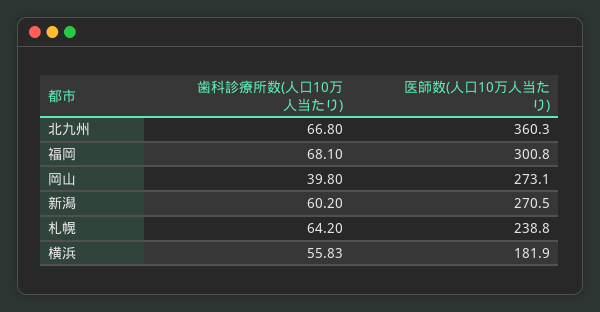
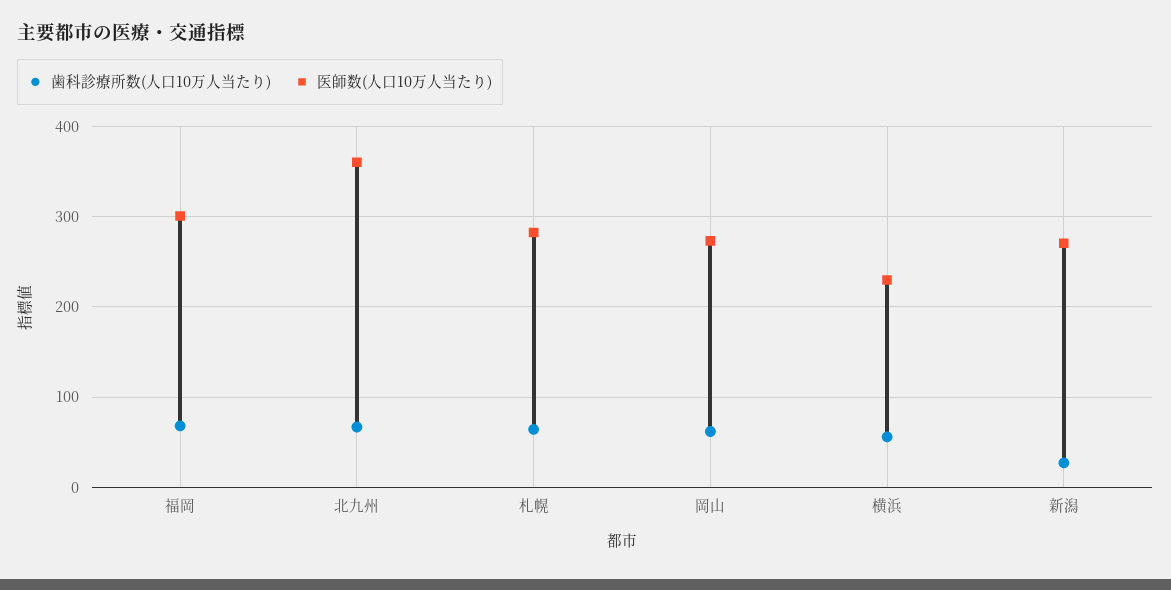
歯科診療所数(人口10万人当たり), 岡山: 39.8 -> 60
歯科診療所数(人口10万人当たり), 新潟: 60.2 -> 30
医師数(人口10万人当たり), 札幌: 238.8 -> 280
医師数(人口10万人当たり), 横浜: 181.9 -> 230

